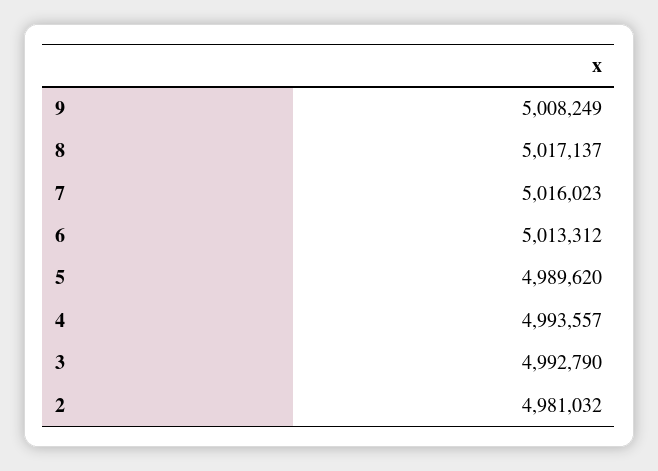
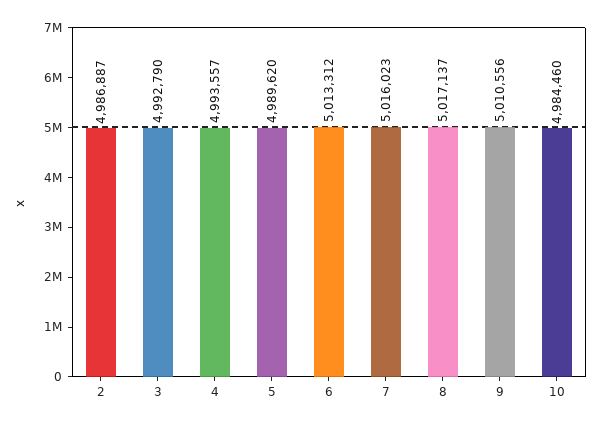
9: 5008249 -> 5010556
2: 4981032 -> 4986887
10: none -> 4984460

